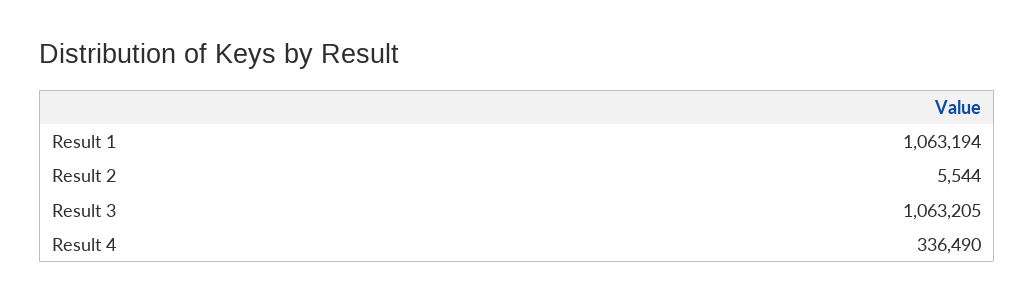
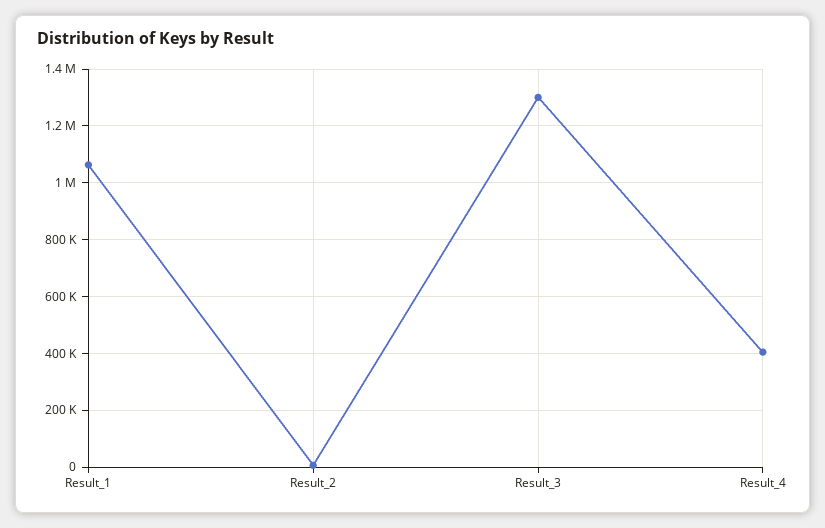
Result 3: 1063205 -> 1300000
Result 4: 336490 -> 400000

